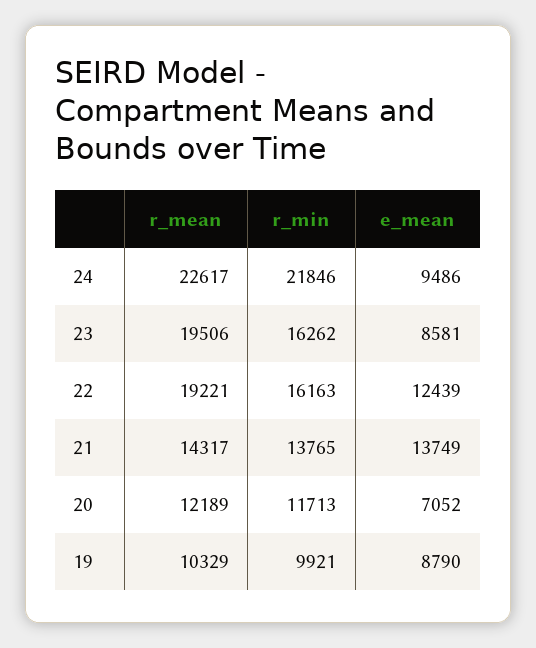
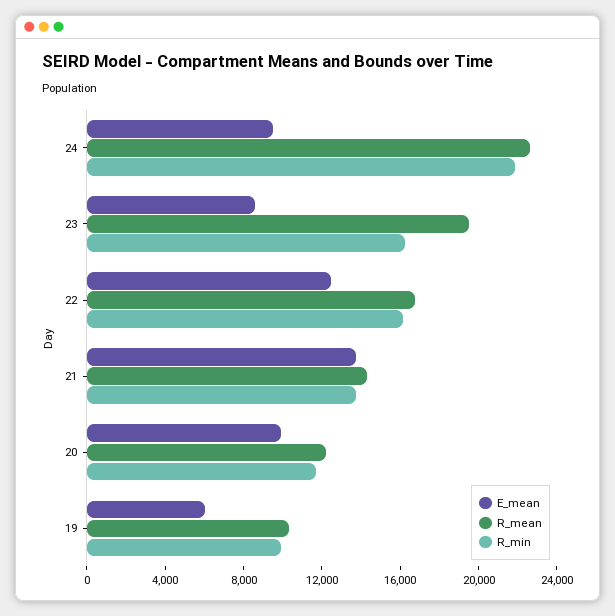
r_mean, 22: 19221 -> 17000
e_mean, 20: 7052 -> 10000
e_mean, 19: 8790 -> 6000

